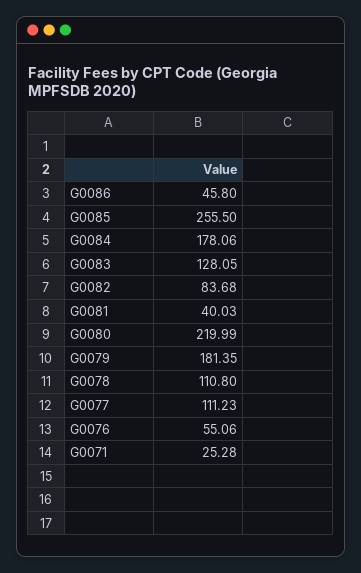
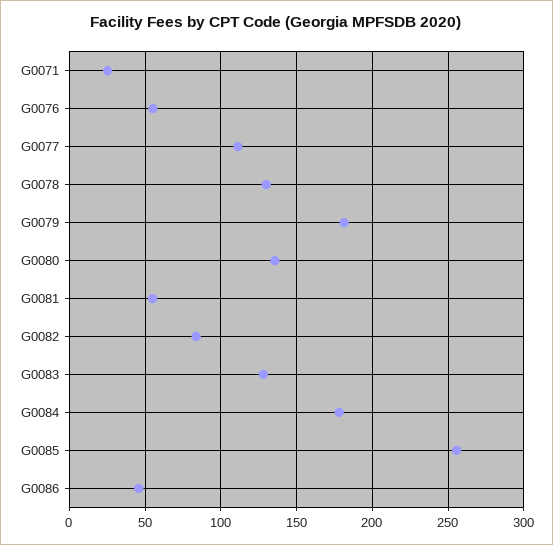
G0081: 40.03 -> 55
G0080: 219.99 -> 135
G0078: 110.8 -> 130

